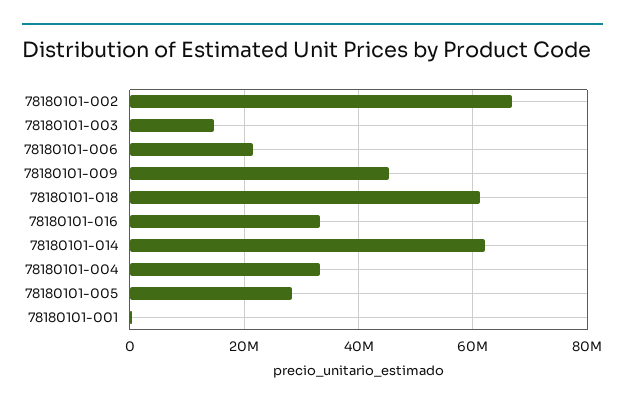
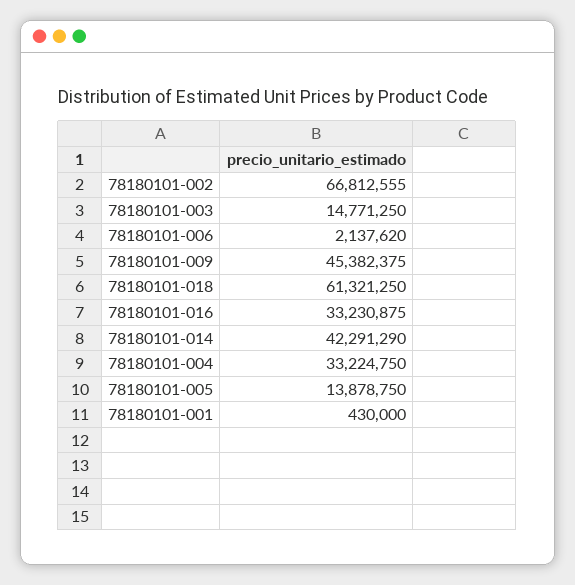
78180101-006: 22000000 -> 2137620
78180101-014: 62000000 -> 42291290
78180101-005: 28000000 -> 13878750

